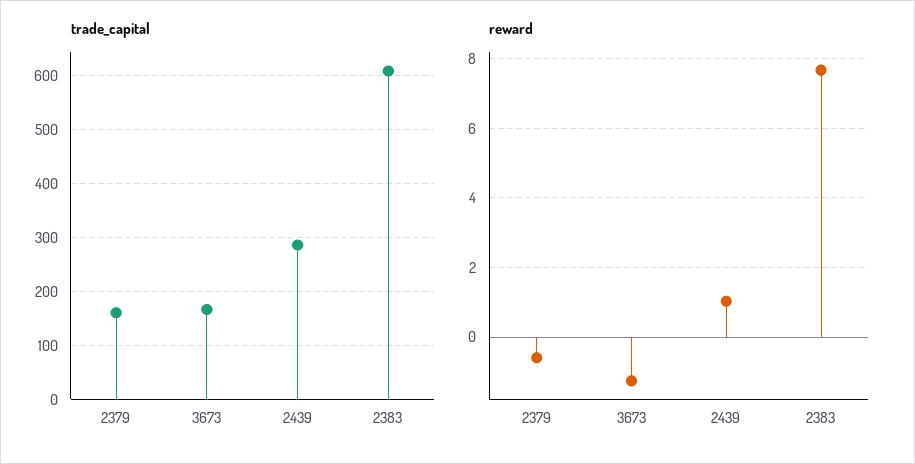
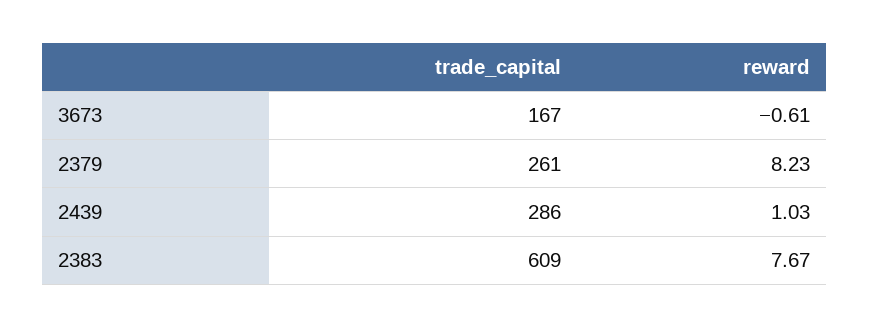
trade_capital, 2379: 160 -> 261
reward, 2379: -0.6 -> 8.23
reward, 3673: -1.2 -> -0.61

